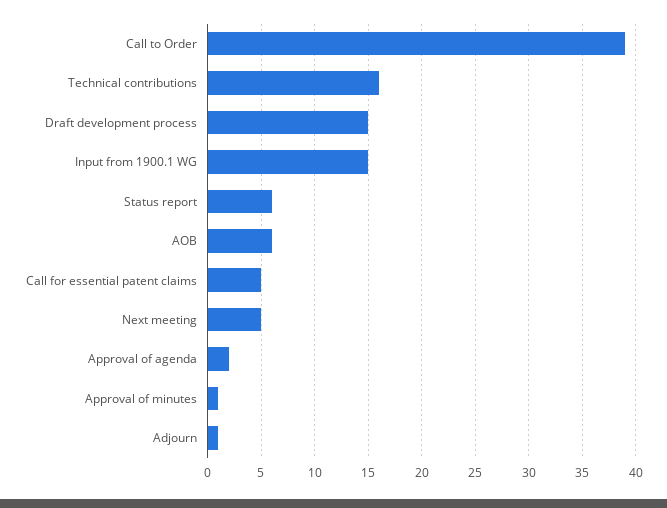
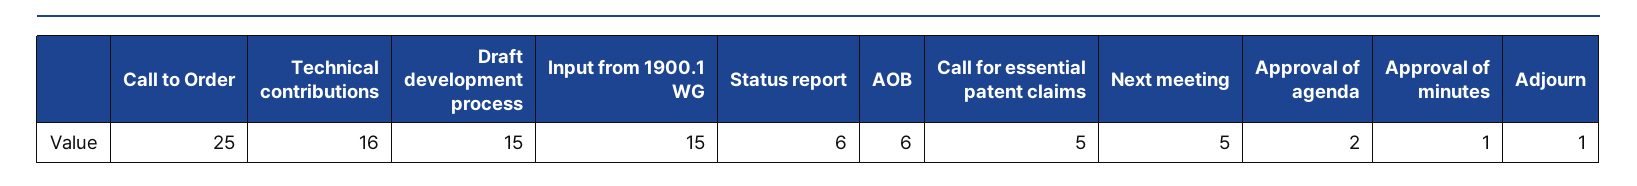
Call to Order: 39 -> 25

